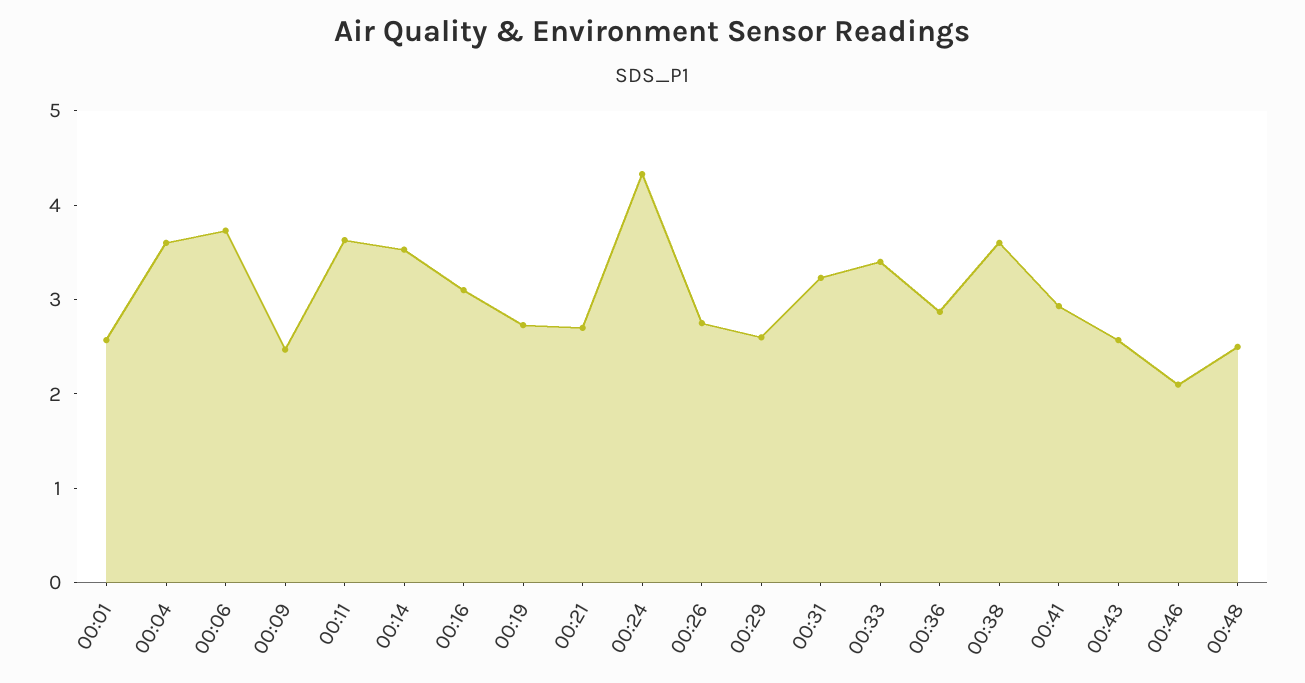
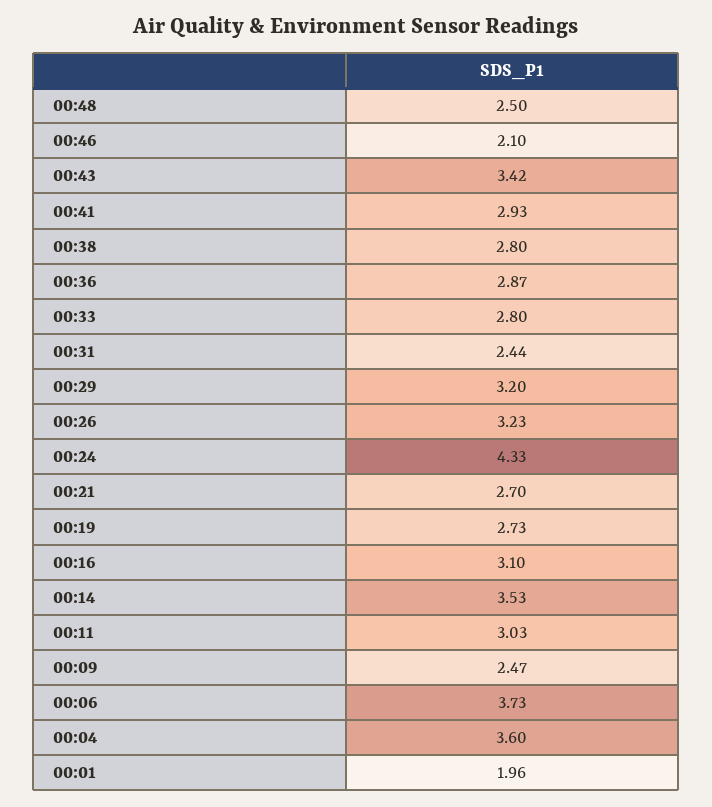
00:01: 2.6 -> 1.96
00:11: 3.6 -> 3.03
00:26: 2.8 -> 3.23
00:29: 2.6 -> 3.2
00:31: 3.2 -> 2.44
00:33: 3.4 -> 2.8
00:38: 3.6 -> 2.8
00:43: 2.6 -> 3.42

